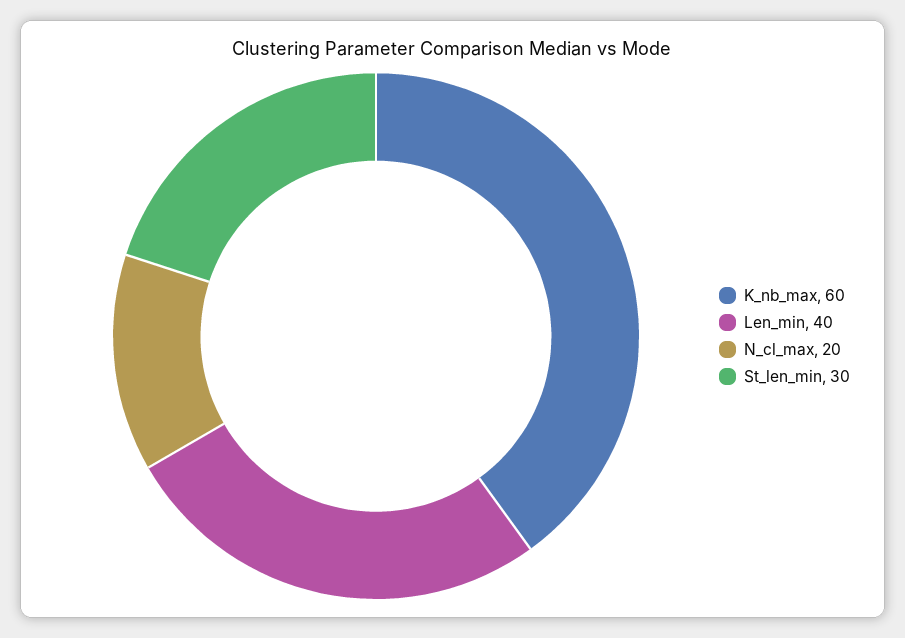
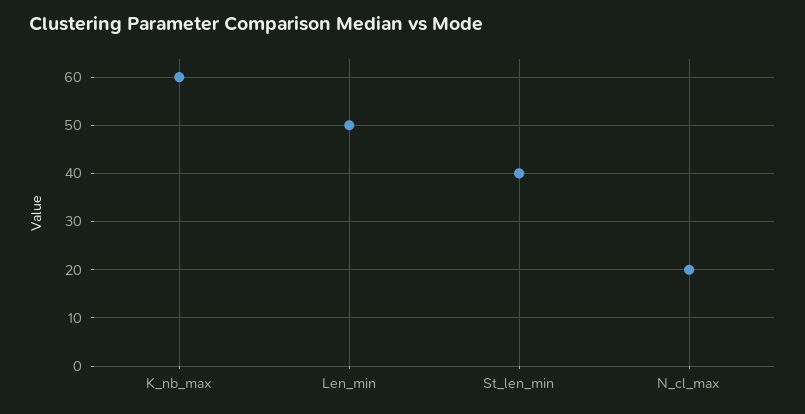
Len_min: 40 -> 50
St_len_min: 30 -> 40

